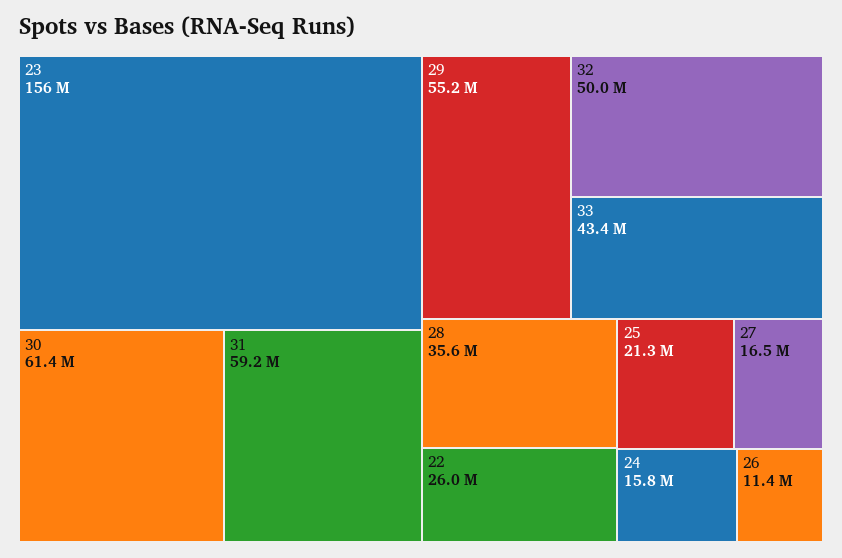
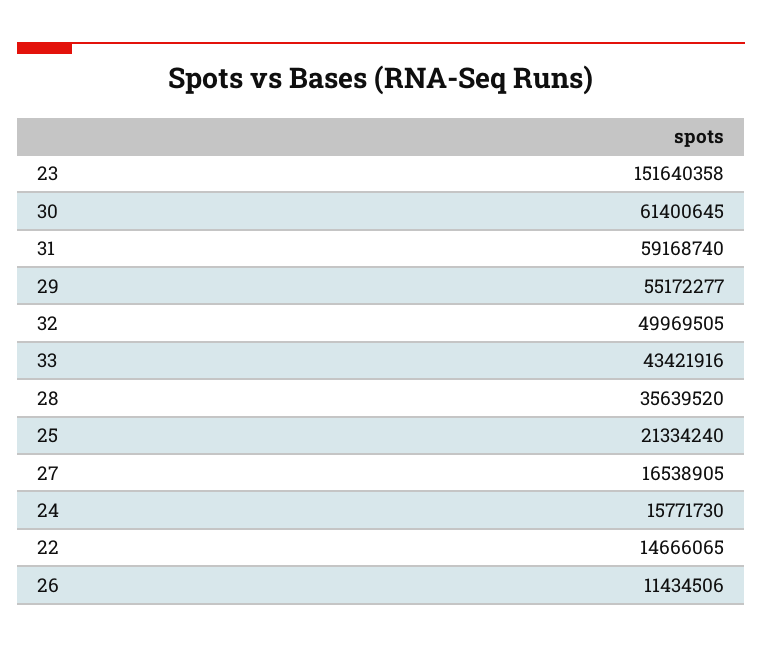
23: 156000000 -> 151640358
22: 26000000 -> 14666065

